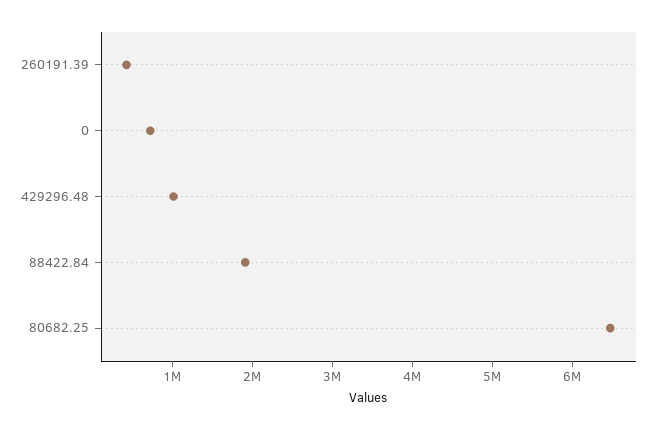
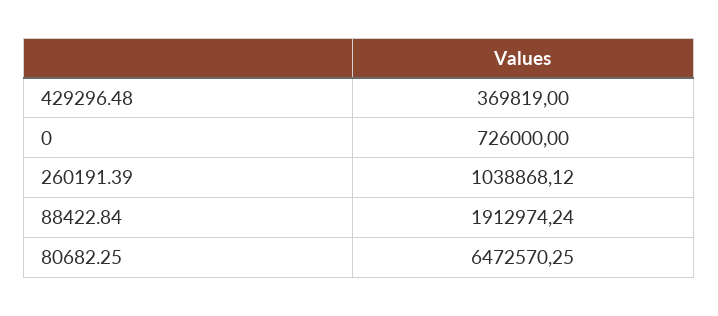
260191.39: 400000 -> 1038868.12
429296.48: 1000000 -> 369819

